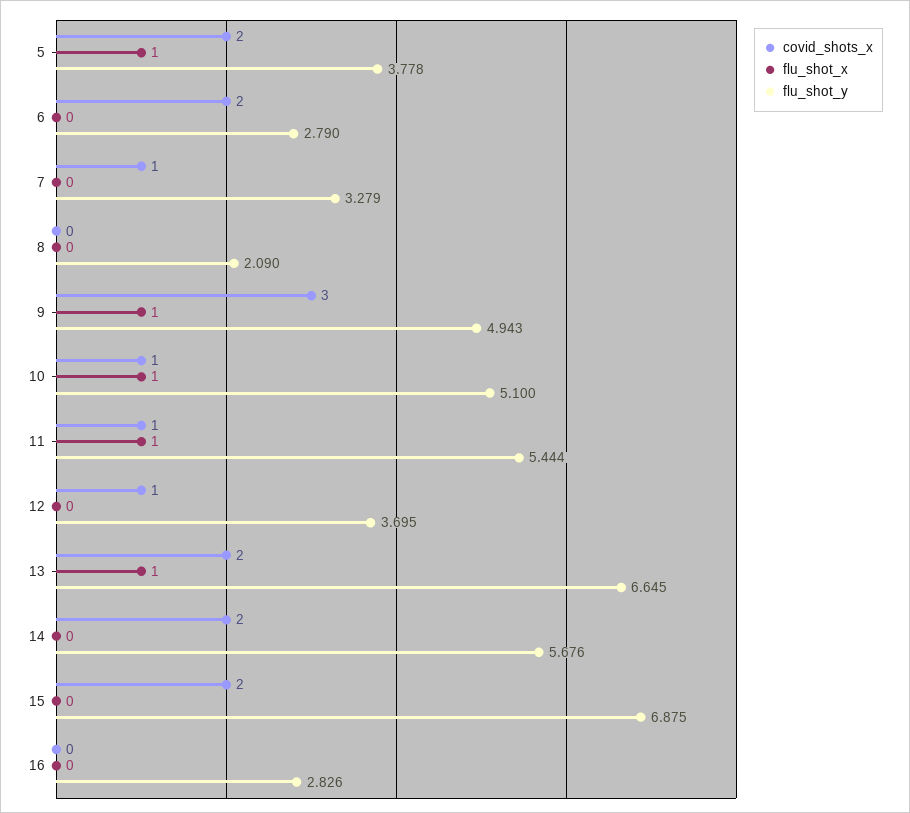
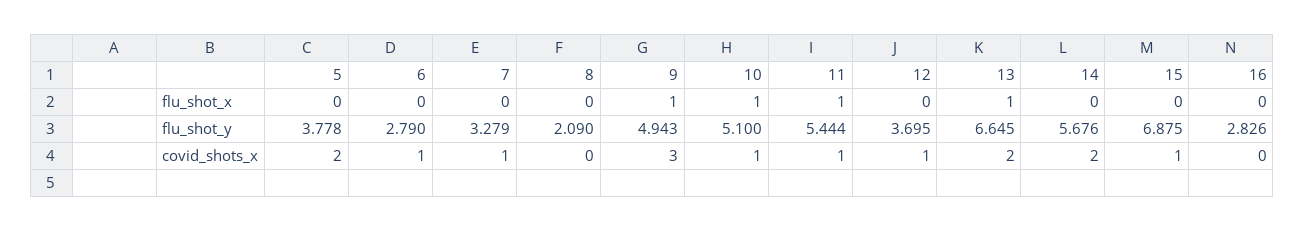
flu_shot_x, 5: 1 -> 0
covid_shots_x, 6: 2 -> 1
covid_shots_x, 15: 2 -> 1

